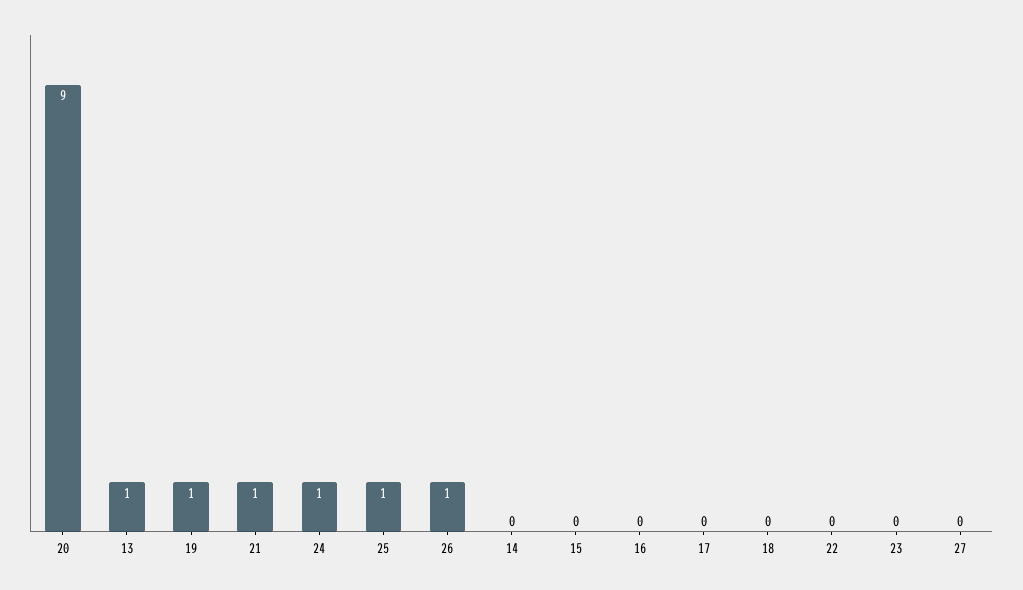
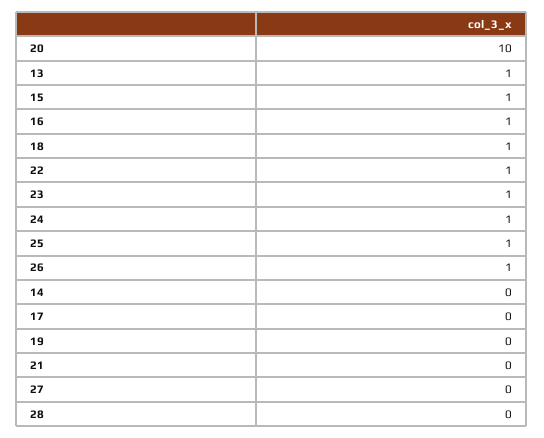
20: 9 -> 10
19: 1 -> 0
21: 1 -> 0
15: 0 -> 1
16: 0 -> 1
18: 0 -> 1
22: 0 -> 1
23: 0 -> 1
28: none -> 0

